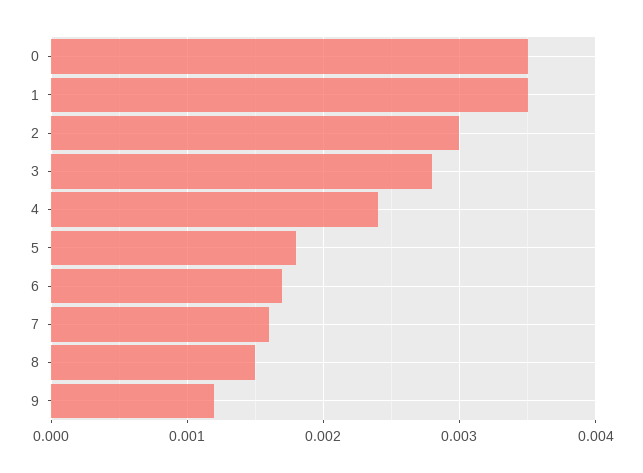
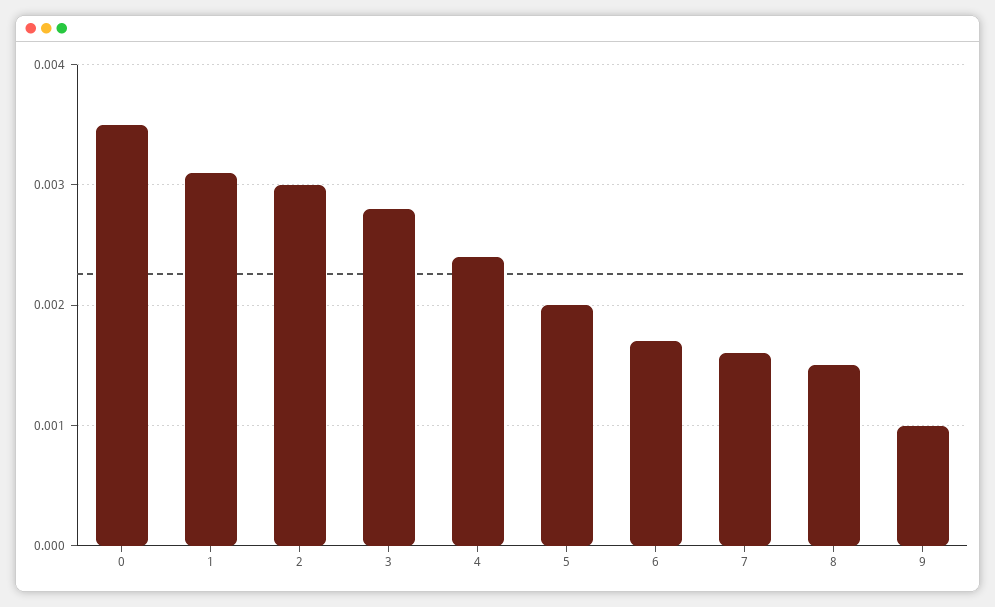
1: 0.0035 -> 0.0031
5: 0.0018 -> 0.002
9: 0.0012 -> 0.001

